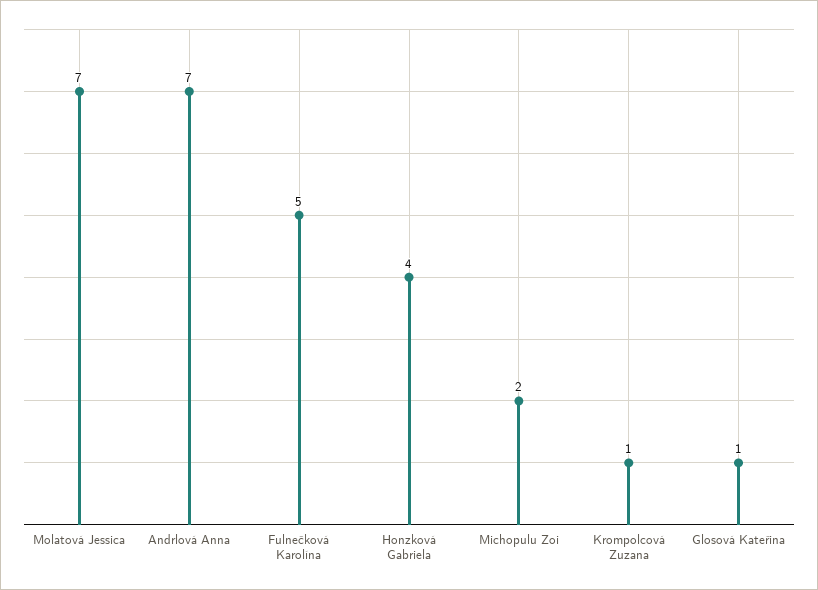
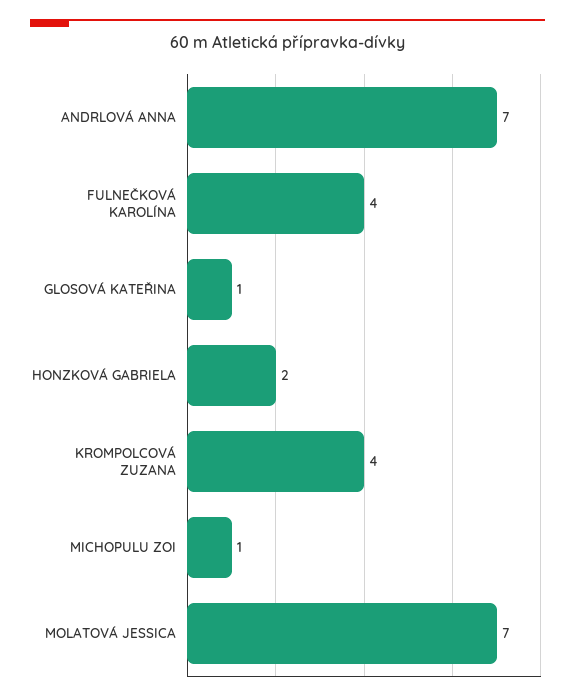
Fulnečková Karolína: 5 -> 4
Honzková Gabriela: 4 -> 2
Michopulu Zoi: 2 -> 1
Krompolcová Zuzana: 1 -> 4

